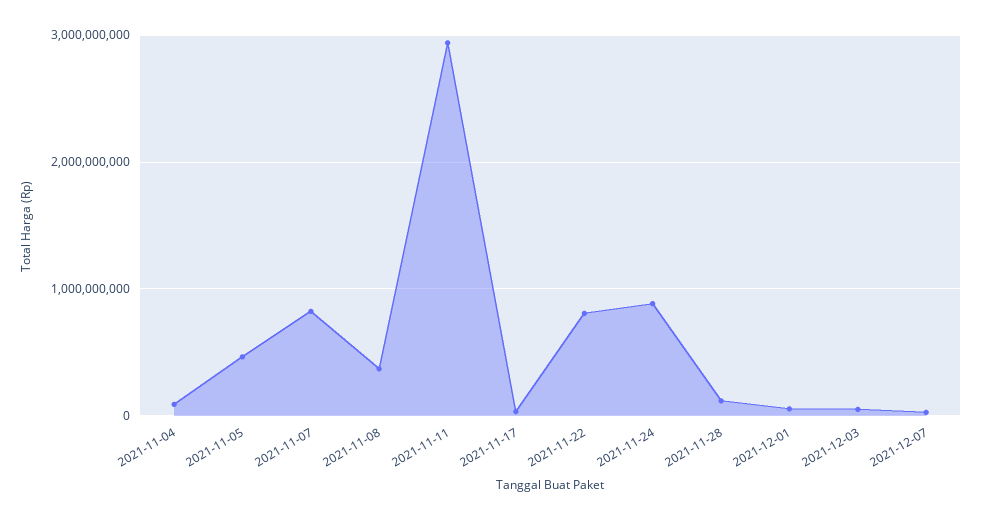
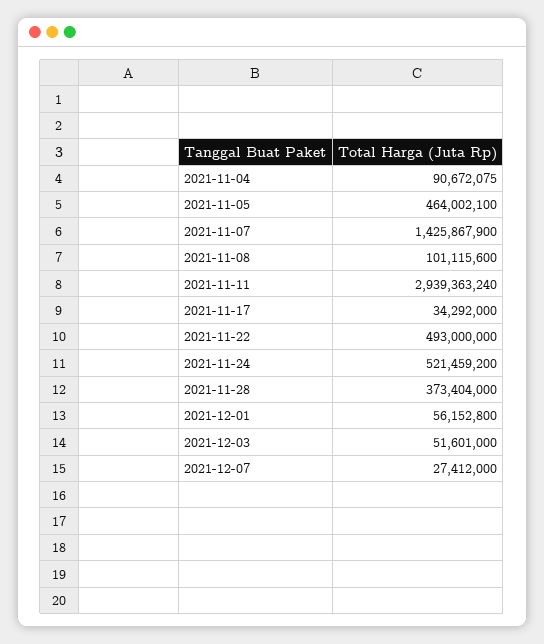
2021-11-07: 800000000 -> 1425867900
2021-11-08: 400000000 -> 101115600
2021-11-22: 800000000 -> 493000000
2021-11-24: 900000000 -> 521459200
2021-11-28: 100000000 -> 373404000

